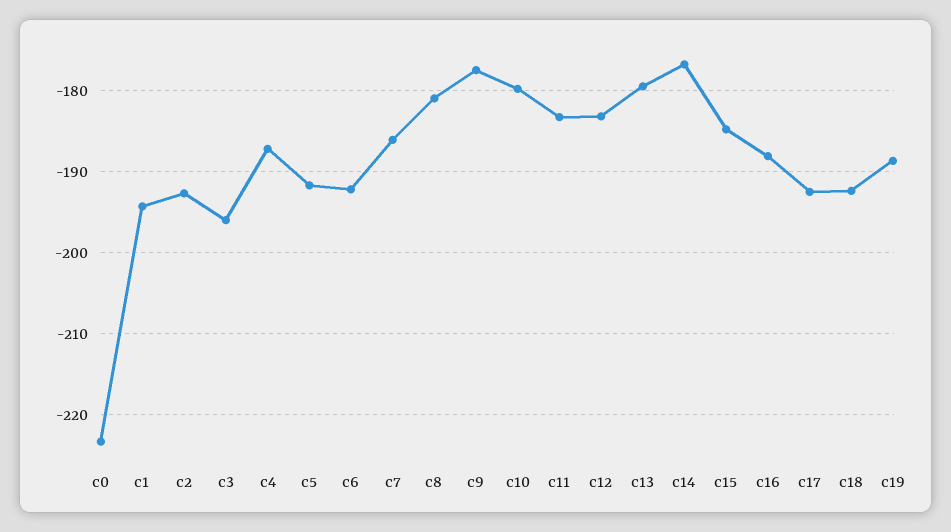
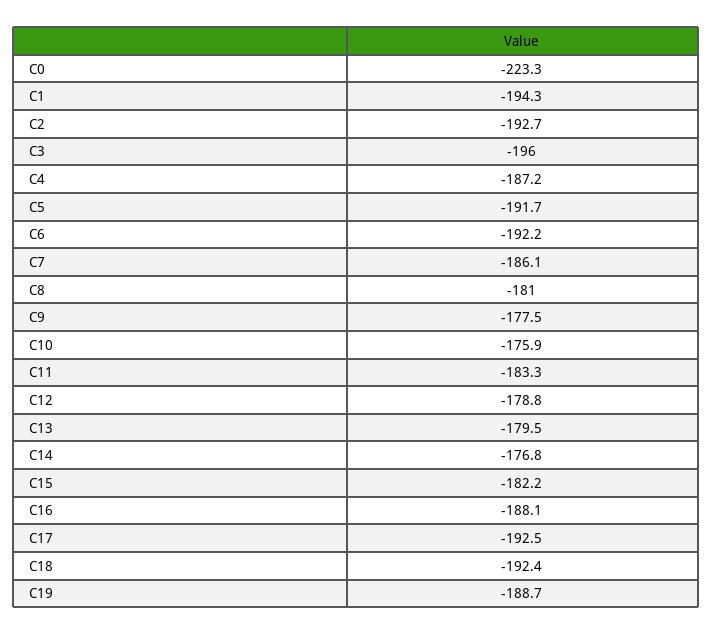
c10: -180 -> -175.9
c12: -183 -> -178.8
c15: -185 -> -182.2

